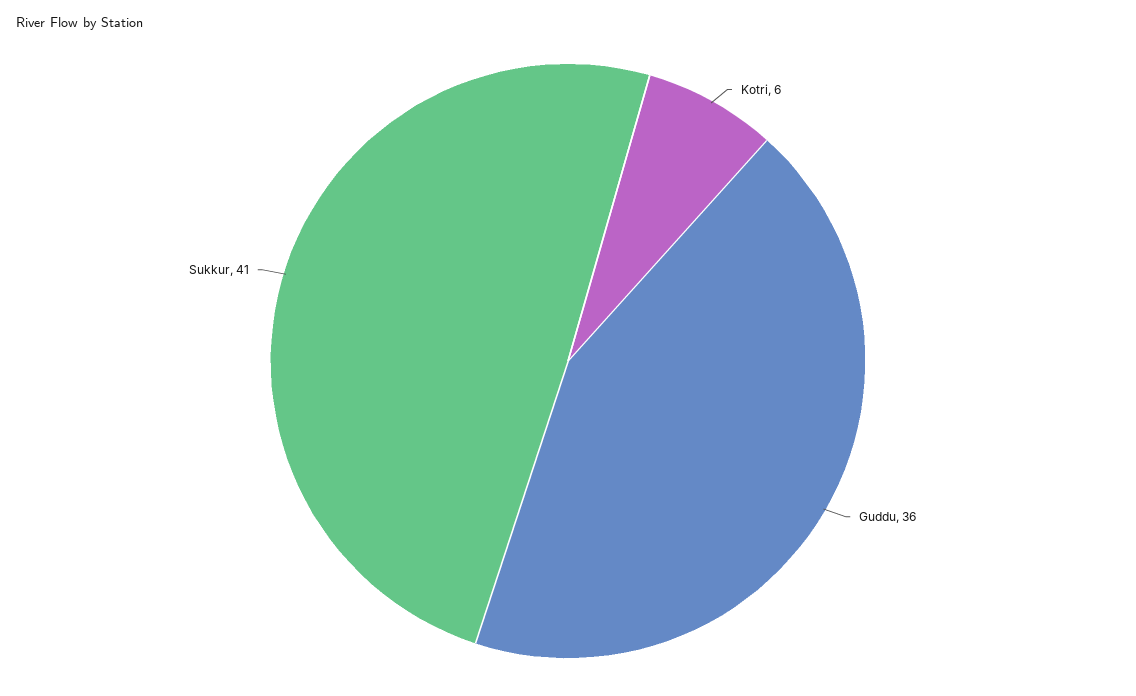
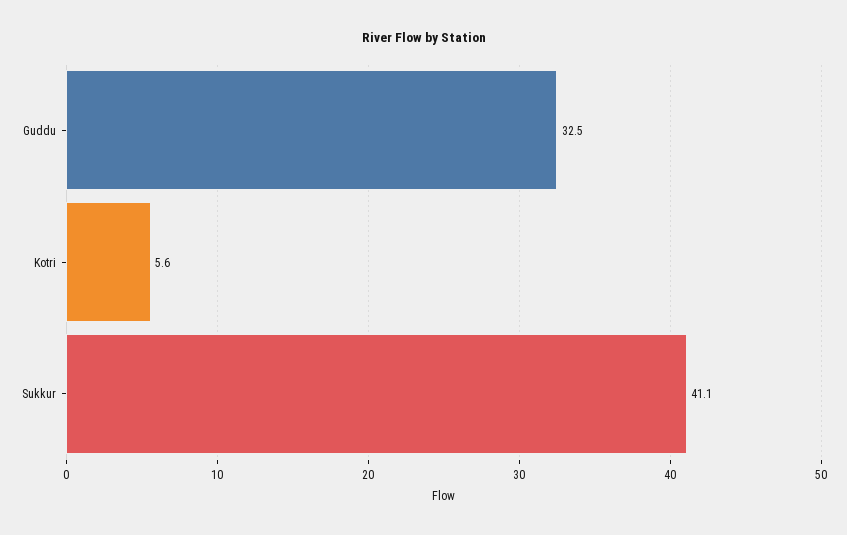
Guddu: 36 -> 32.5

